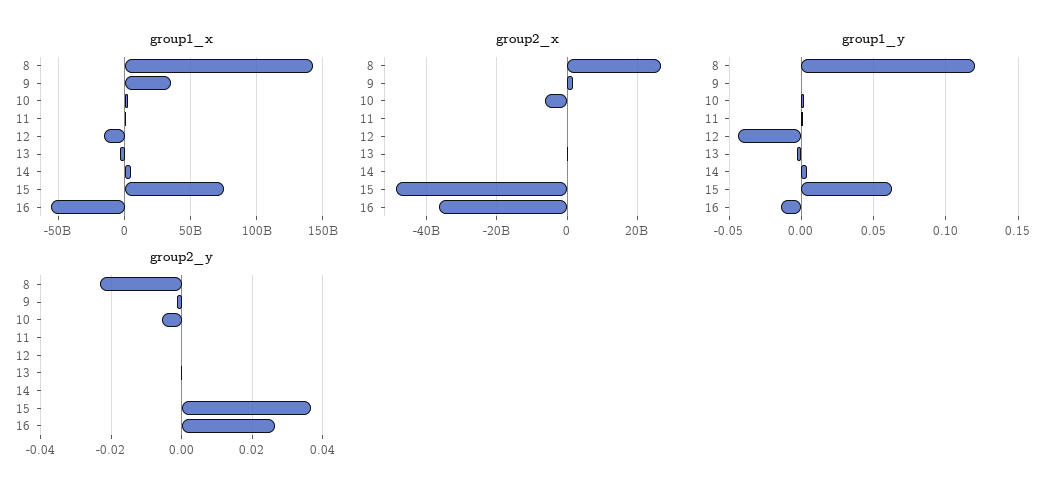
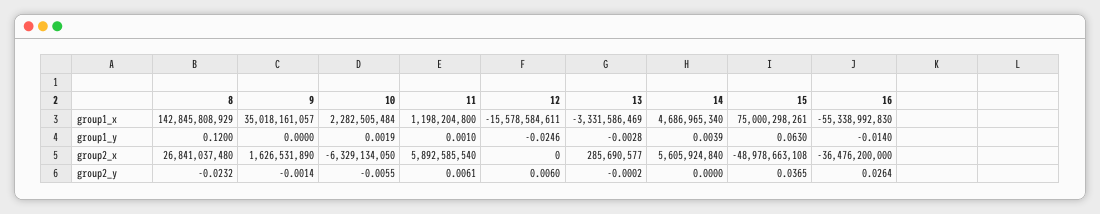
group2_x, 11: 0 -> 5892585540
group2_x, 14: 0 -> 5605924840
group1_y, 12: -0.045 -> -0.0246
group2_y, 11: 0 -> 0.0061
group2_y, 12: 0 -> 0.006

